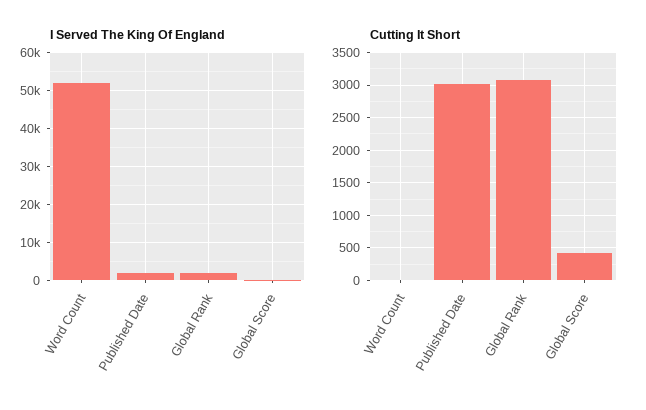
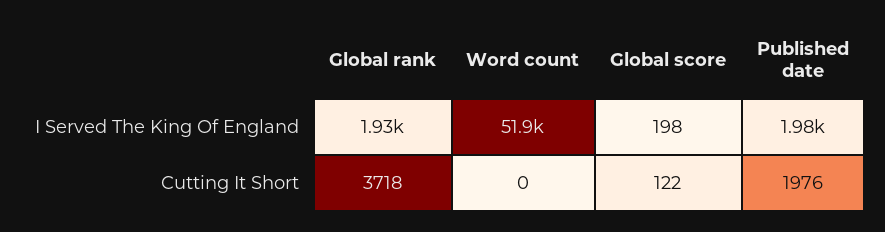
Cutting It Short, Published Date: 3000 -> 1976
Cutting It Short, Global Rank: 3100 -> 3718
Cutting It Short, Global Score: 400 -> 122

